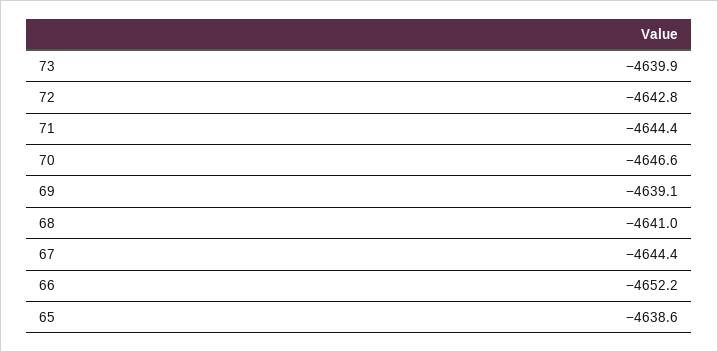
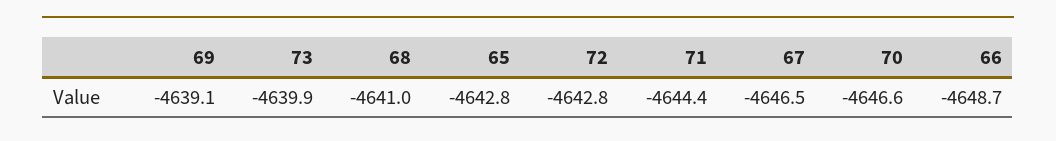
67: -4644.4 -> -4646.5
66: -4652.2 -> -4648.7
65: -4638.6 -> -4642.8

